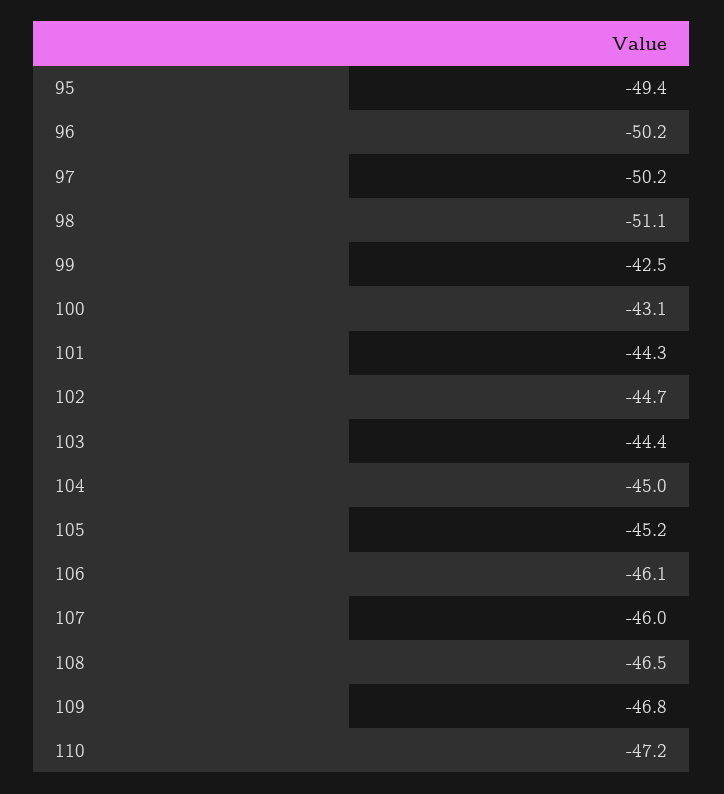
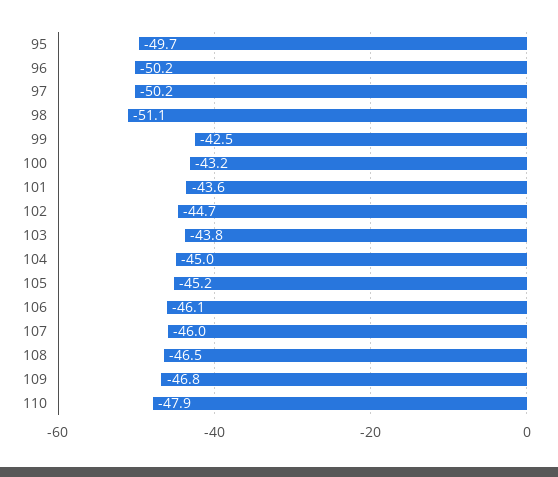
95: -49.4 -> -49.7
100: -43.1 -> -43.2
101: -44.3 -> -43.6
103: -44.4 -> -43.8
110: -47.2 -> -47.9

